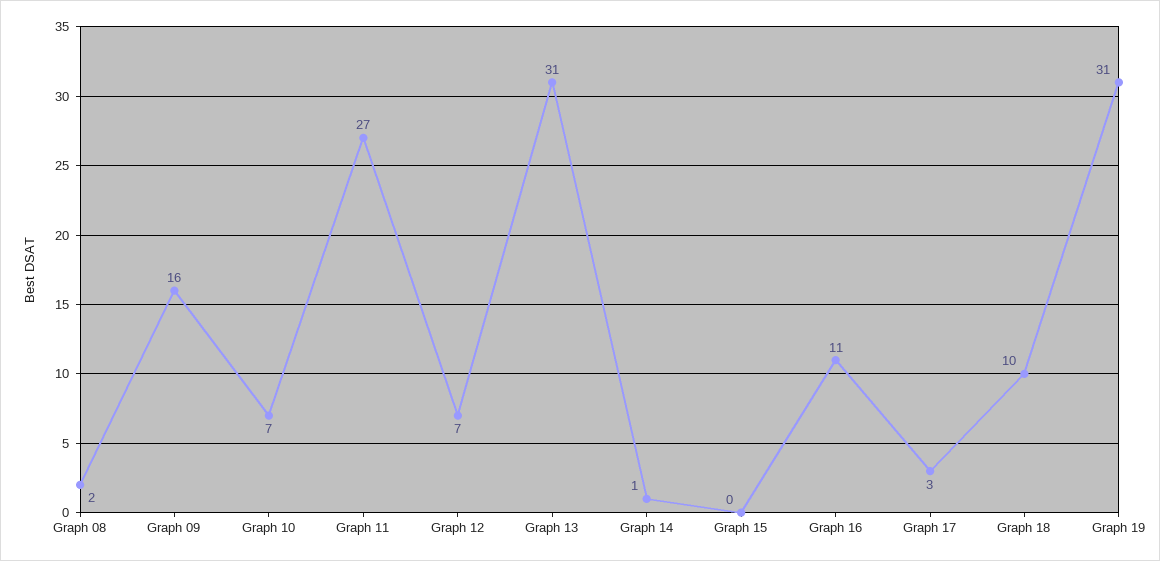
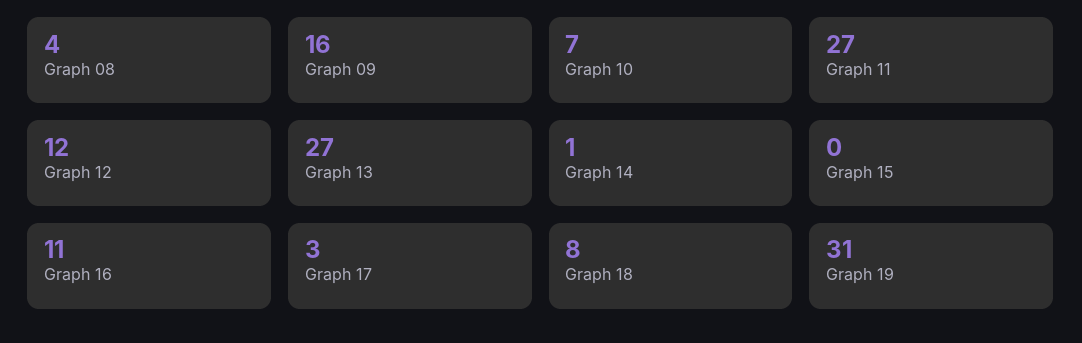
Graph 08: 2 -> 4
Graph 12: 7 -> 12
Graph 13: 31 -> 27
Graph 18: 10 -> 8

